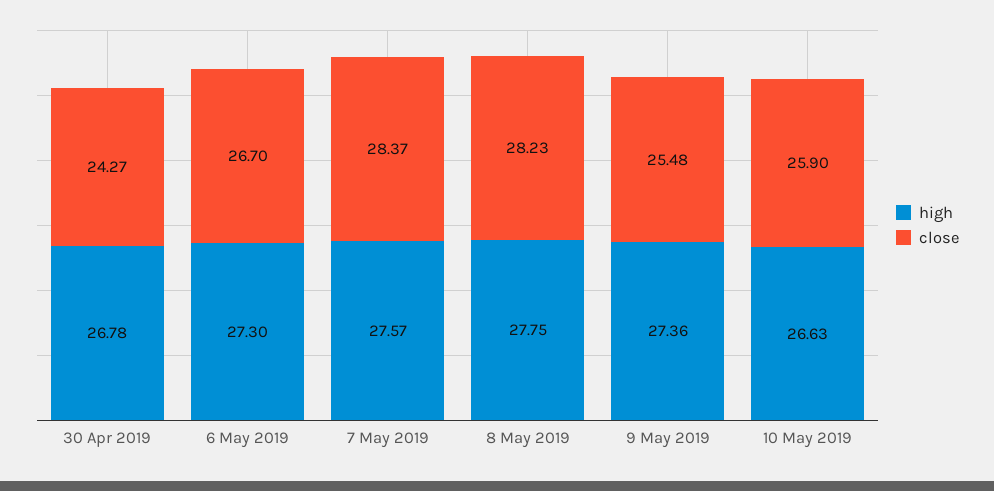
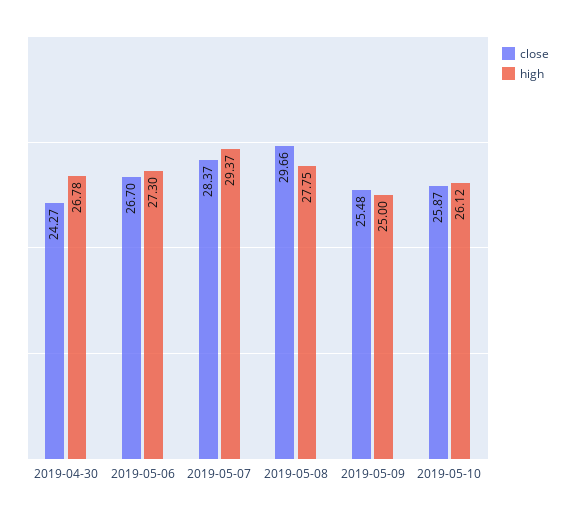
high, 7 May 2019: 27.57 -> 29.37
close, 8 May 2019: 28.23 -> 29.66
high, 9 May 2019: 27.36 -> 25
high, 10 May 2019: 26.63 -> 26.12
close, 10 May 2019: 25.9 -> 25.87

